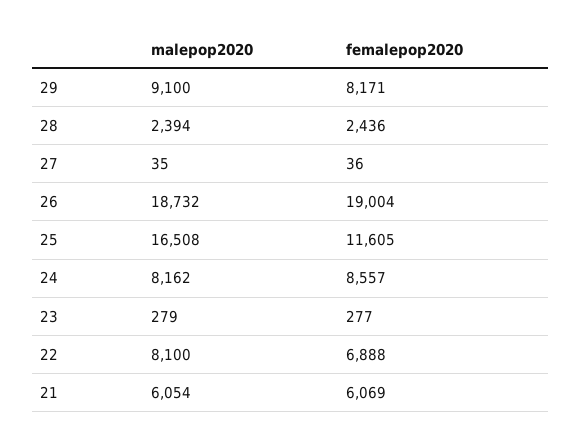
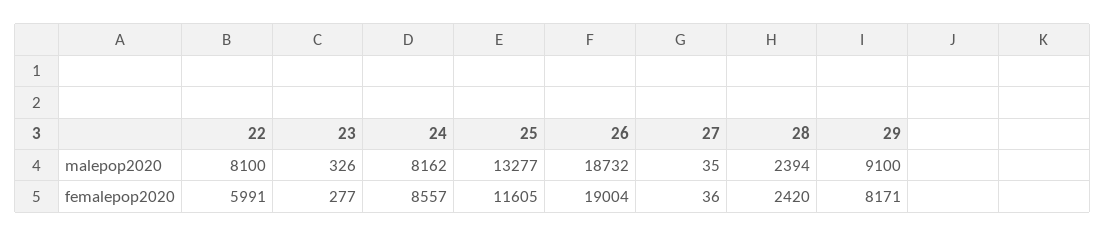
femalepop2020, 28: 2436 -> 2420
malepop2020, 25: 16508 -> 13277
malepop2020, 23: 279 -> 326
femalepop2020, 22: 6888 -> 5991
malepop2020, 21: 6054 -> none
femalepop2020, 21: 6069 -> none

